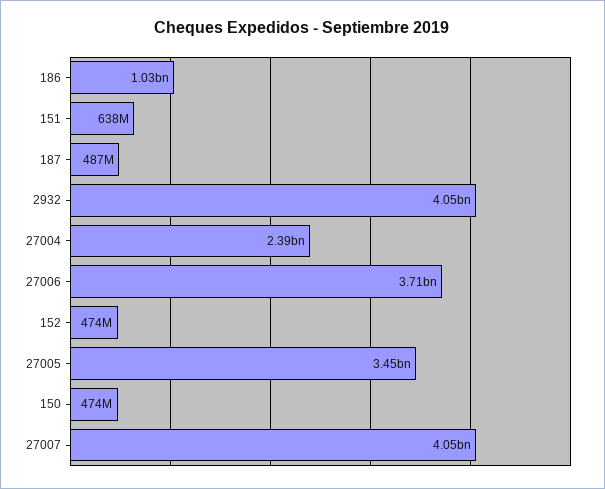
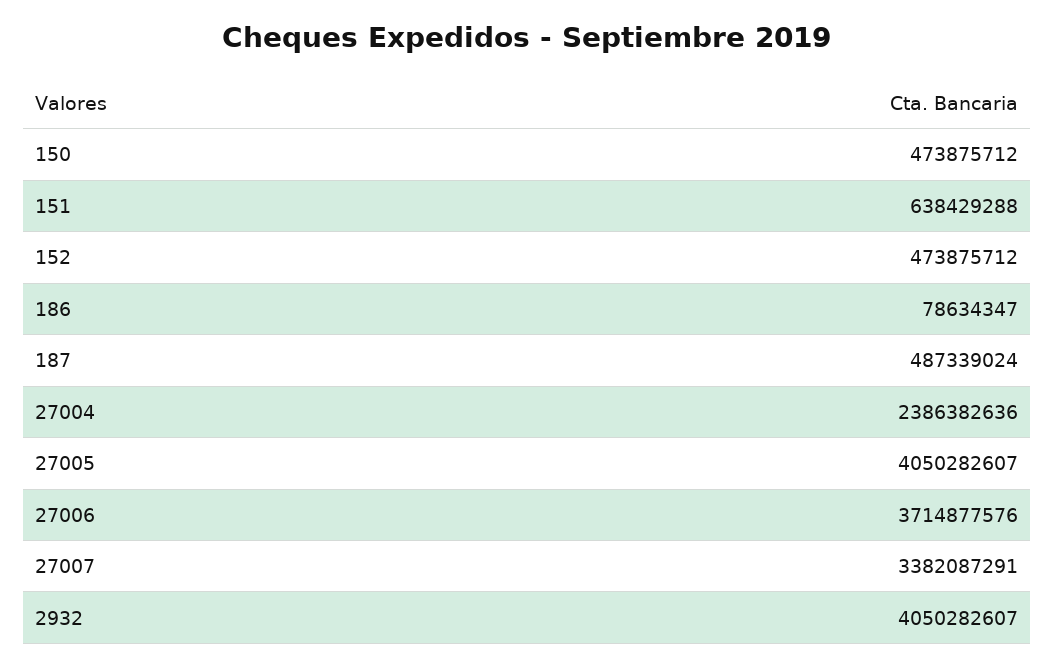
186: 1030000000 -> 78634347
27005: 3450000000 -> 4050282607
27007: 4050000000 -> 3382087291

